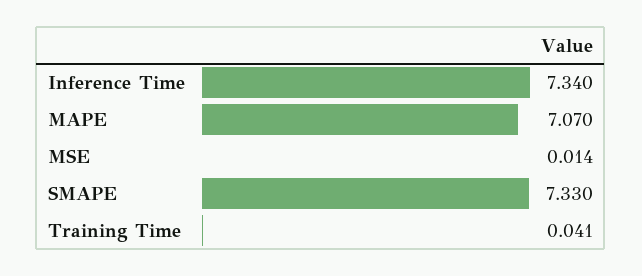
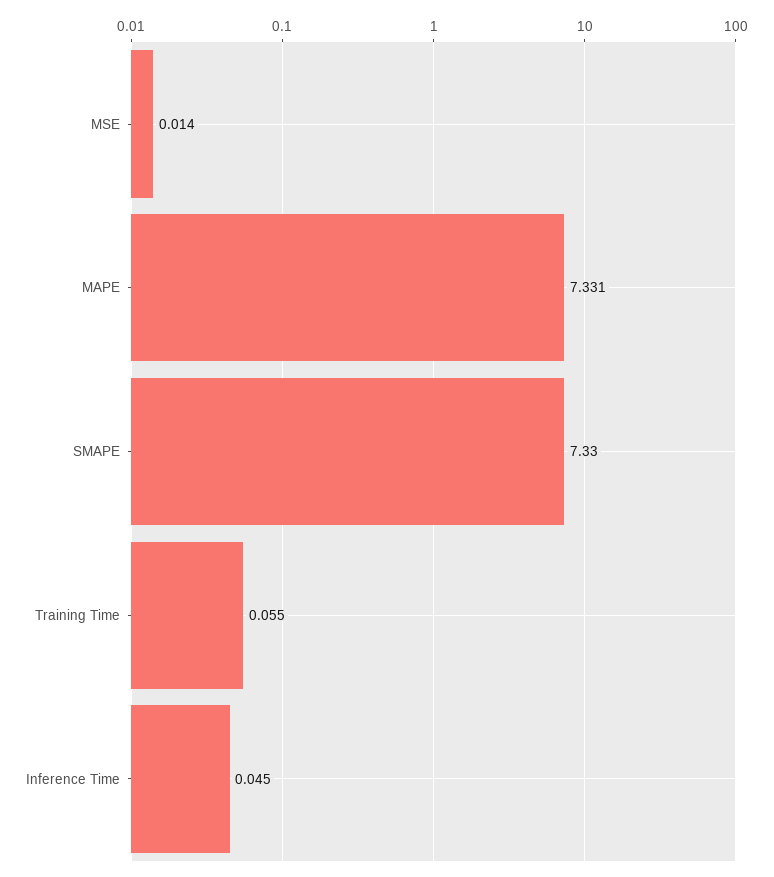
Inference Time: 7.34 -> 0.045
MAPE: 7.07 -> 7.331
Training Time: 0.041 -> 0.055

